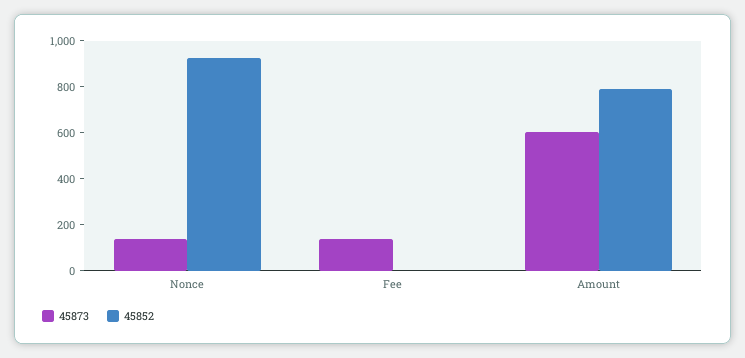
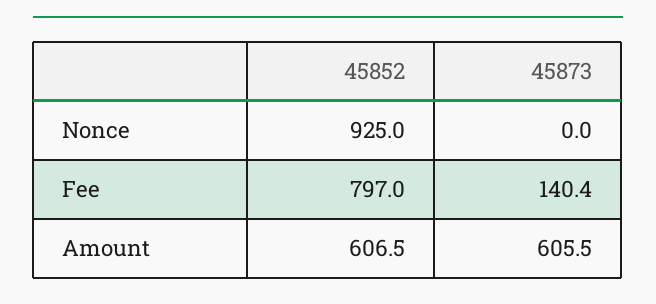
45873, Nonce: 150 -> 0
45852, Fee: 0 -> 797
45852, Amount: 800 -> 606.5

